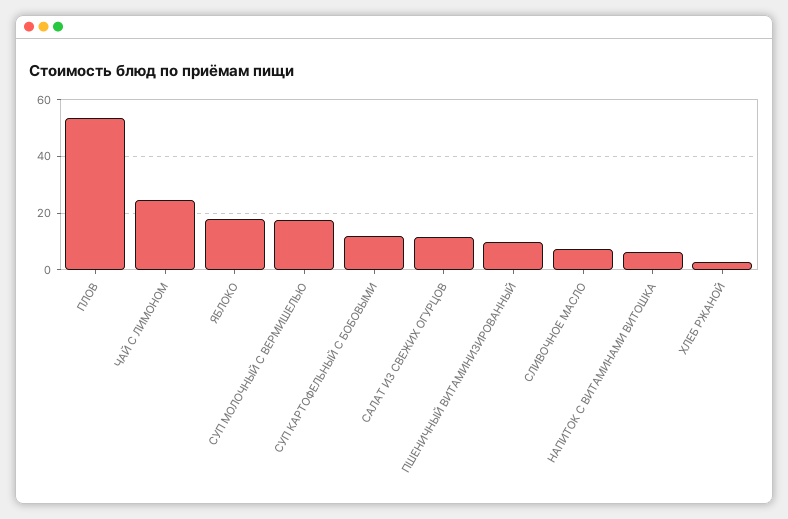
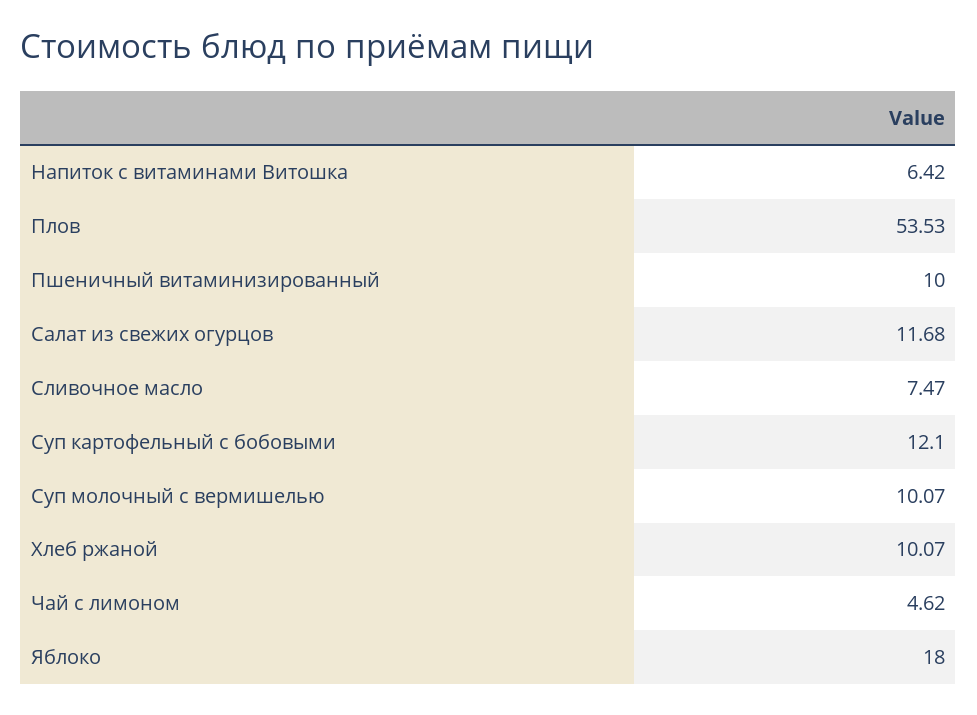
ЧАЙ С ЛИМОНОМ: 25 -> 4.62
СУП МОЛОЧНЫЙ С ВЕРМИШЕЛЬЮ: 17.5 -> 10.07
ХЛЕБ РЖАНОЙ: 2.5 -> 10.07

